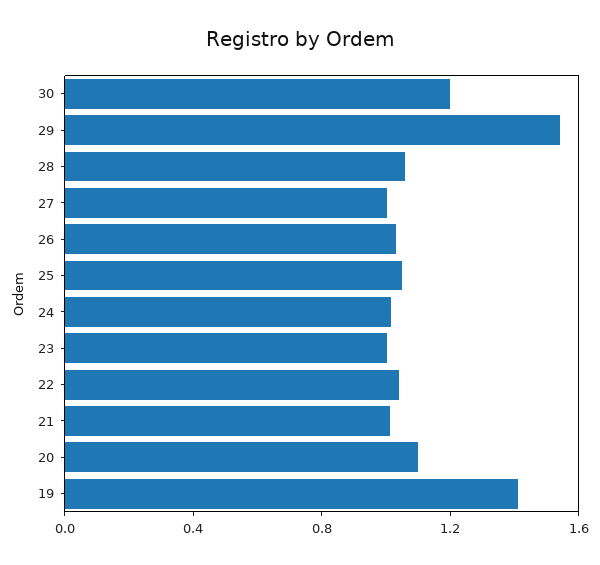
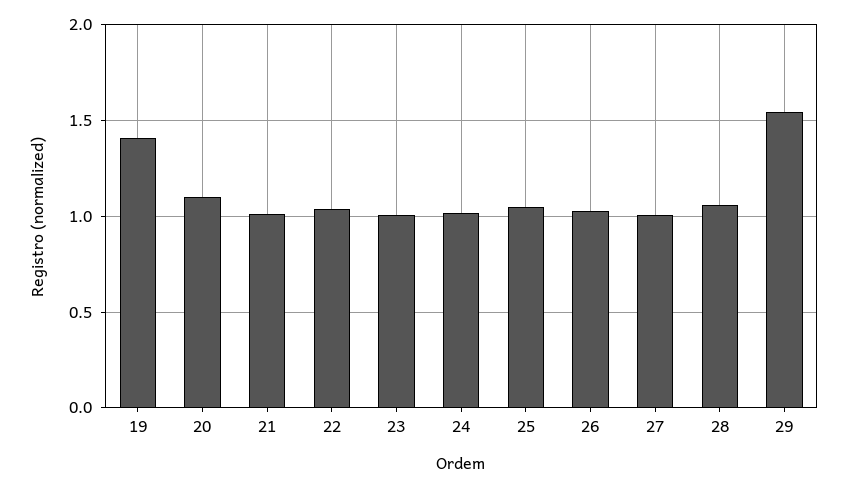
30: 1.2 -> none

